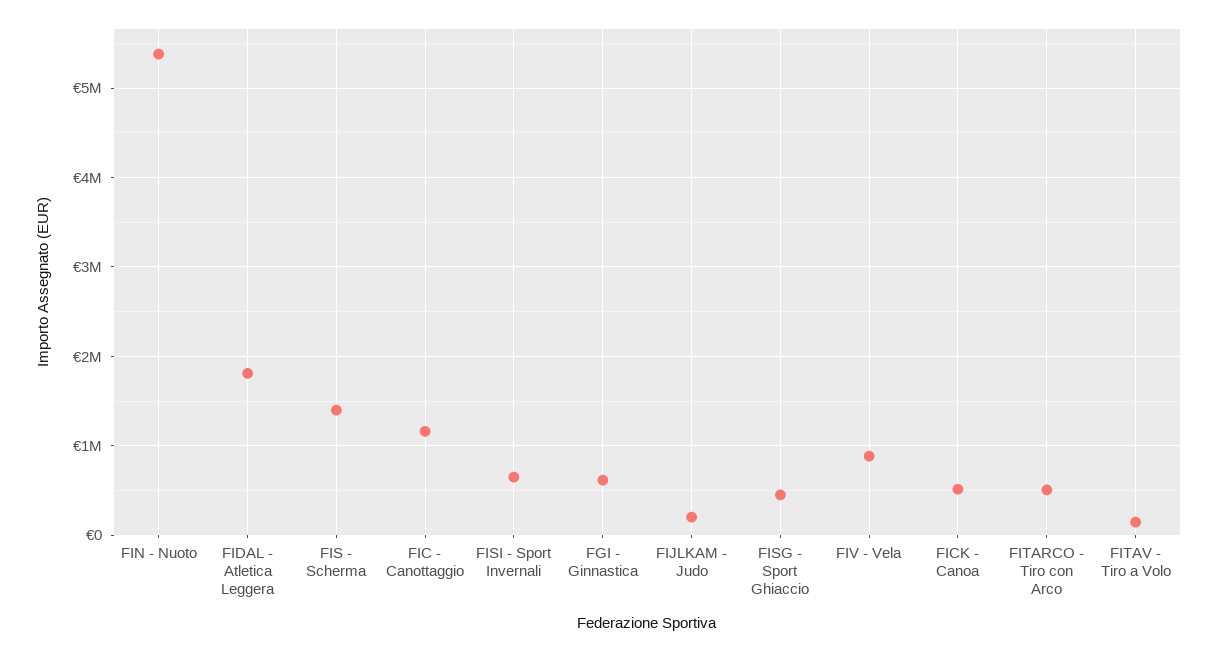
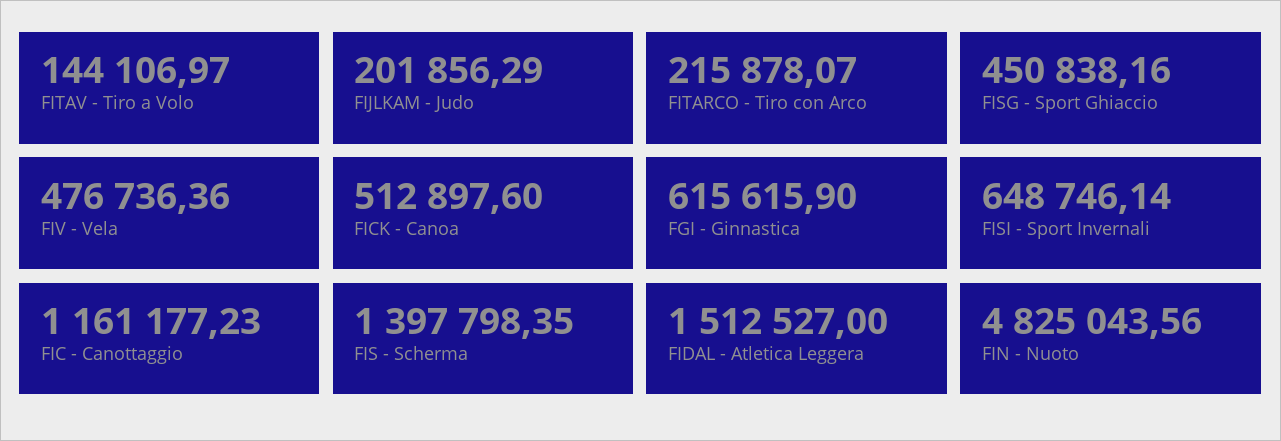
FIN - Nuoto: 5400000 -> 4825043.56
FIDAL - Atletica Leggera: 1800000 -> 1512527
FIV - Vela: 900000 -> 476736.36
FITARCO - Tiro con Arco: 500000 -> 215878.07

